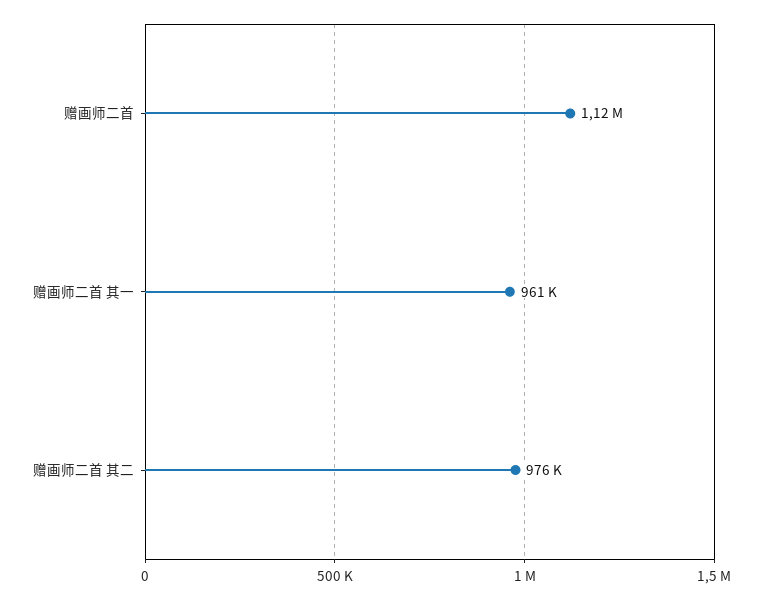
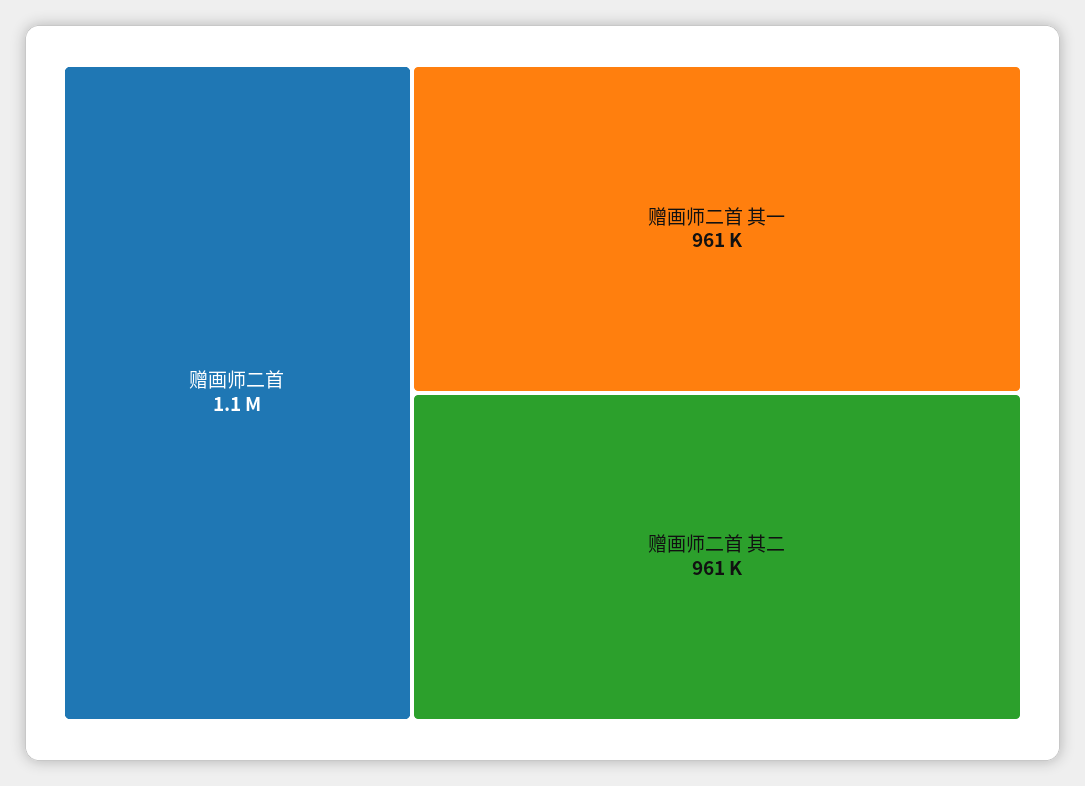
赠画师二首 其二: 976000 -> 961000

